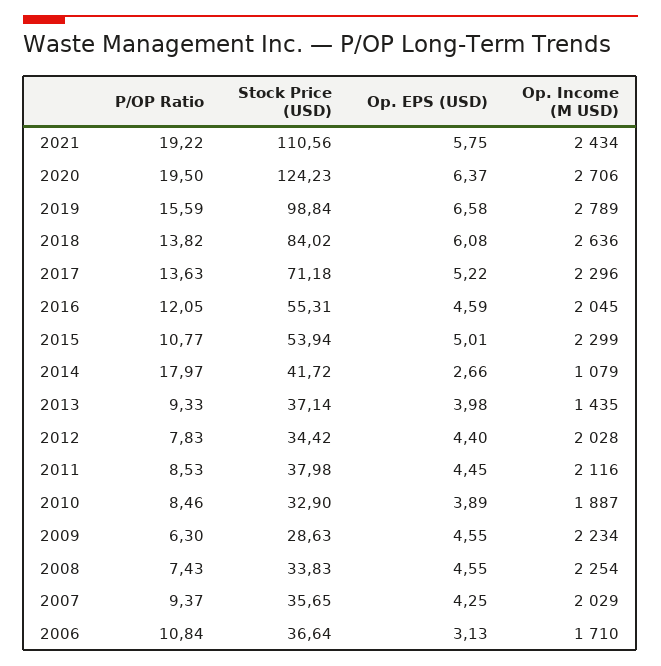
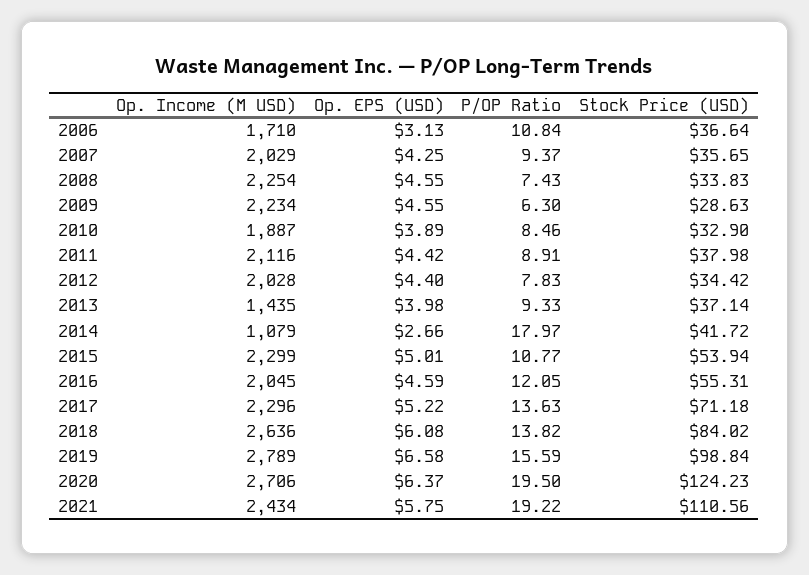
P/OP Ratio, 2011: 8.53 -> 8.91
Op. EPS (USD), 2011: 4.45 -> 4.42

